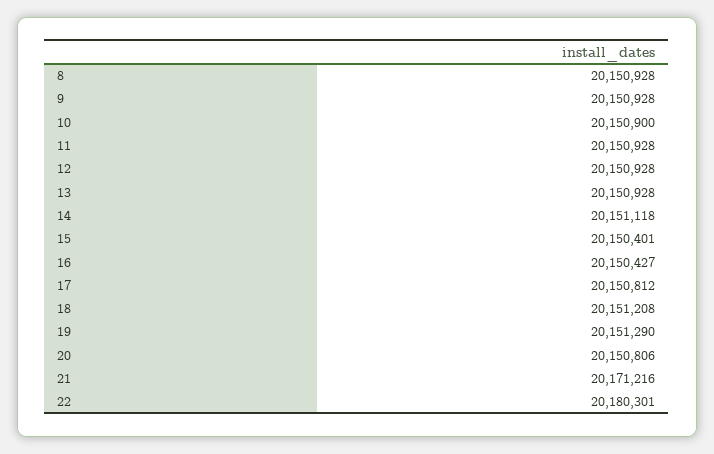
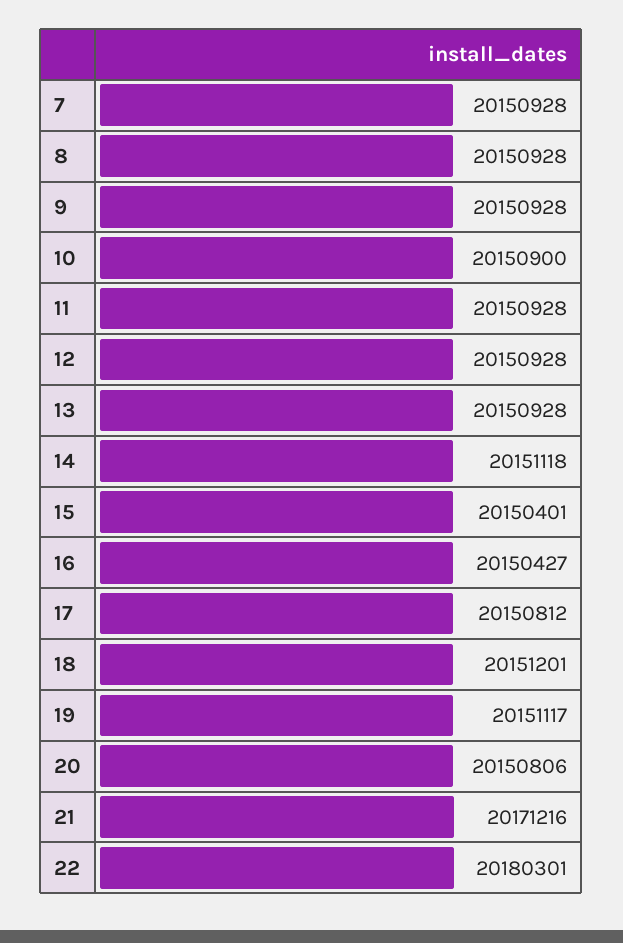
18: 20151208 -> 20151201
19: 20151290 -> 20151117
7: none -> 20150928

